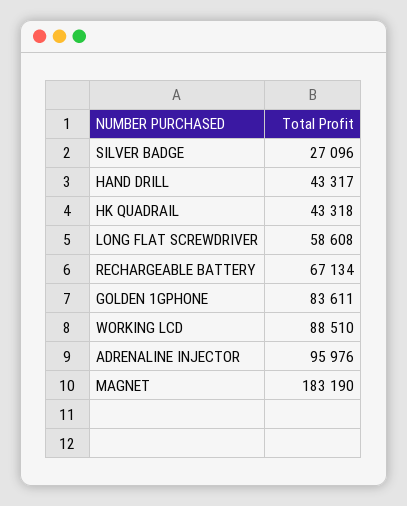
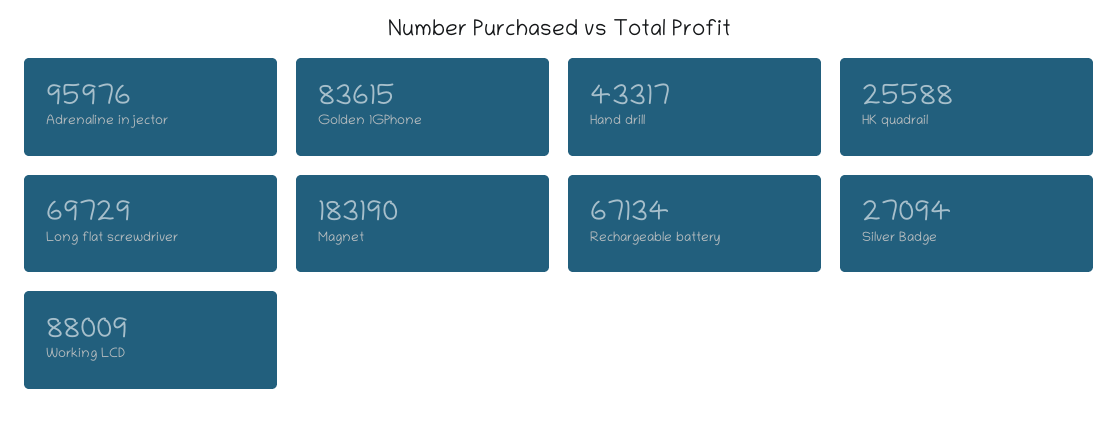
SILVER BADGE: 27096 -> 27094
HK QUADRAIL: 43318 -> 25588
LONG FLAT SCREWDRIVER: 58608 -> 69729
GOLDEN 1GPHONE: 83611 -> 83615
WORKING LCD: 88510 -> 88009

